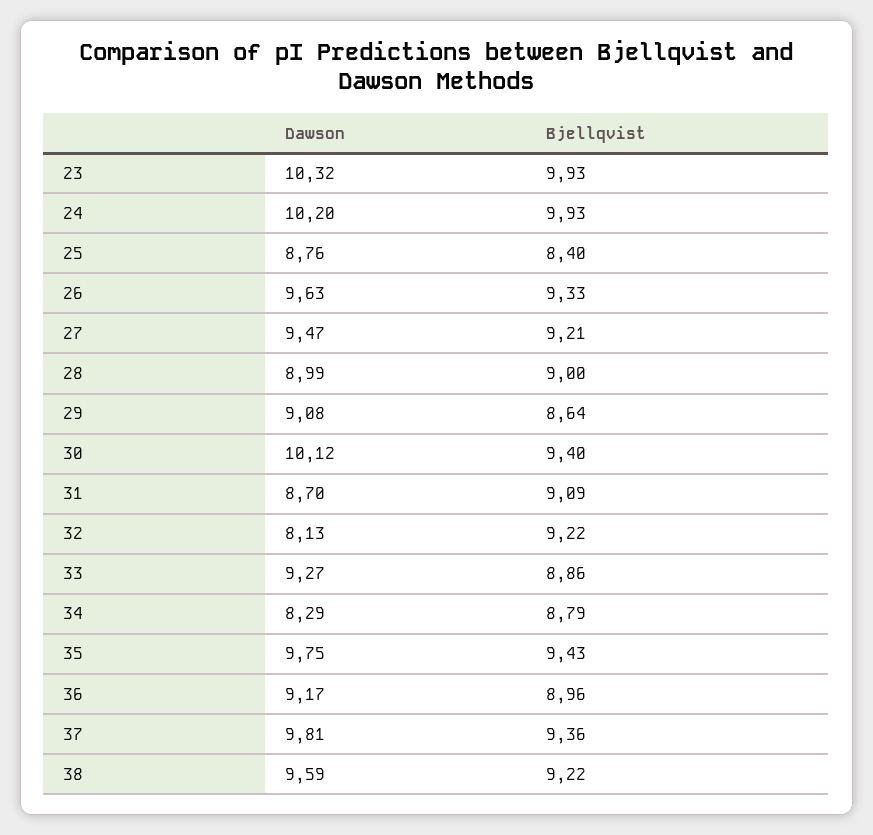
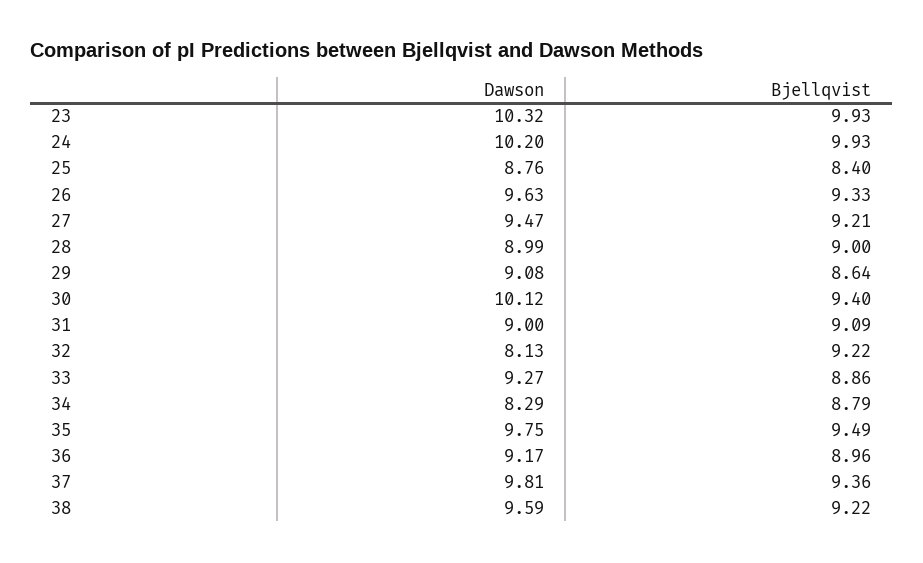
Dawson, 31: 8.7 -> 9
Bjellqvist, 35: 9.43 -> 9.49

